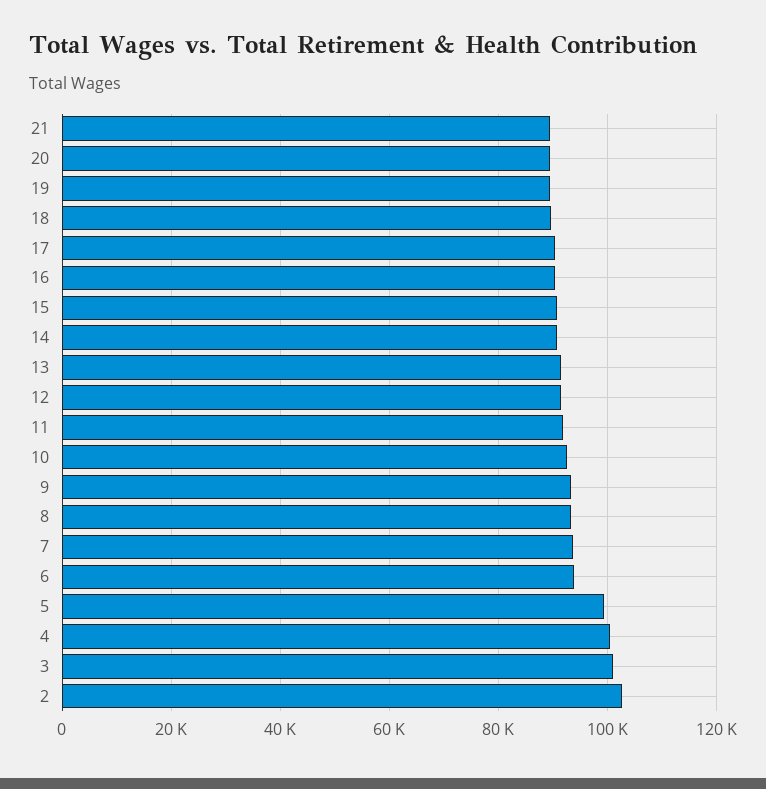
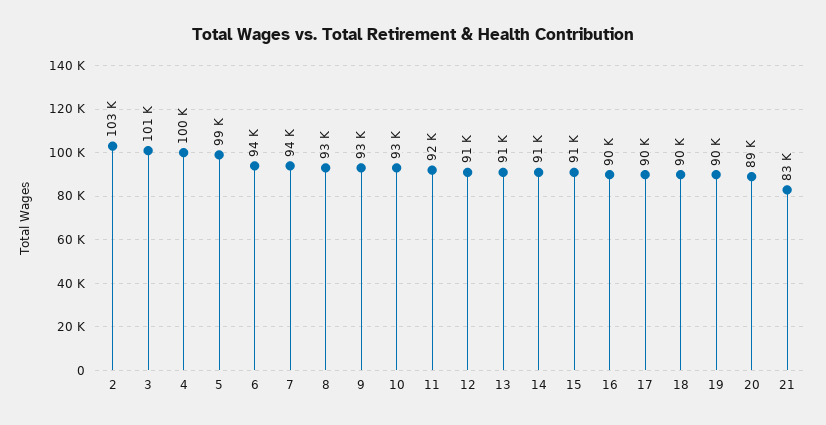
21: 90000 -> 83000

